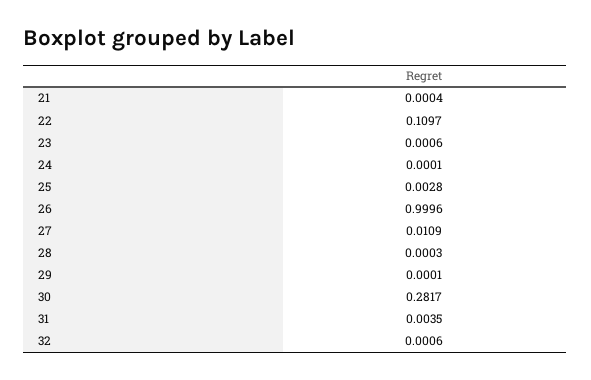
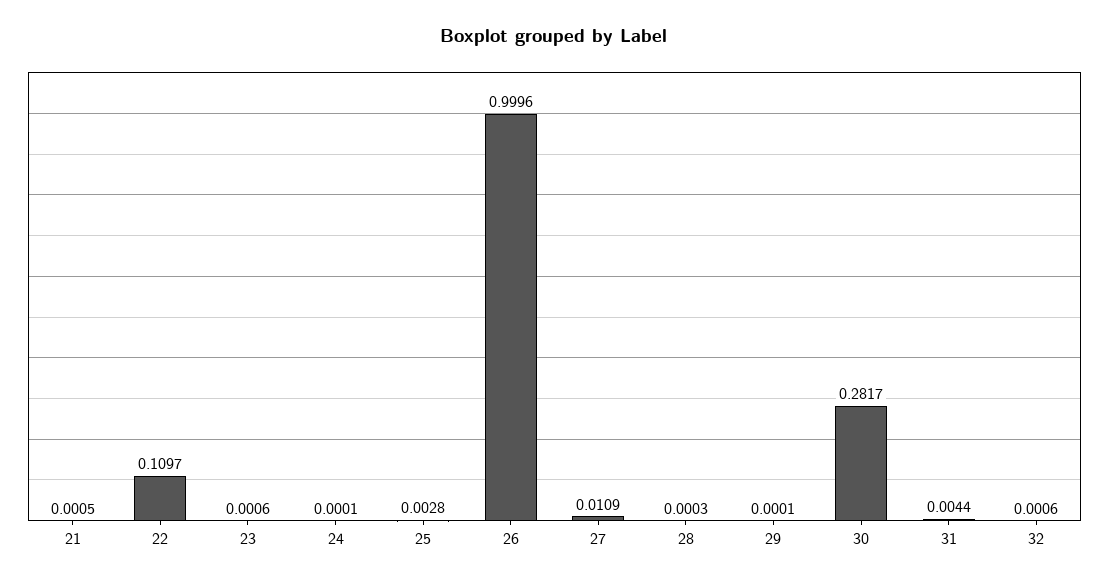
21: 0.0004 -> 0.0005
31: 0.0035 -> 0.0044

